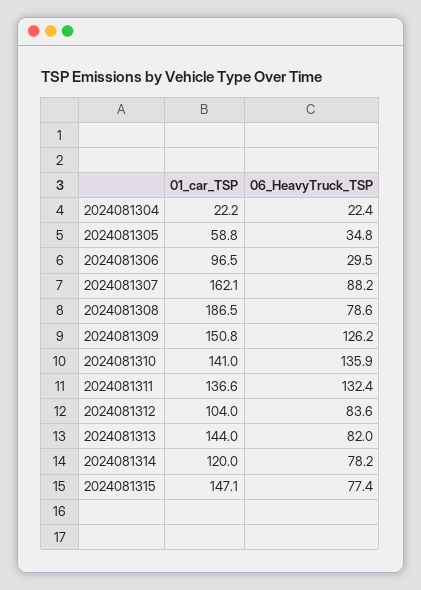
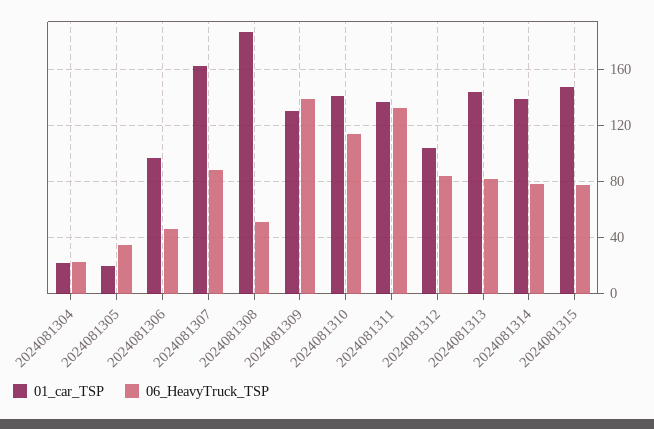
01_car_TSP, 2024081305: 58.8 -> 20
06_HeavyTruck_TSP, 2024081306: 29.5 -> 45
06_HeavyTruck_TSP, 2024081308: 78.6 -> 50
01_car_TSP, 2024081309: 150.8 -> 130
06_HeavyTruck_TSP, 2024081309: 126.2 -> 140
06_HeavyTruck_TSP, 2024081310: 135.9 -> 115
01_car_TSP, 2024081314: 120 -> 140

